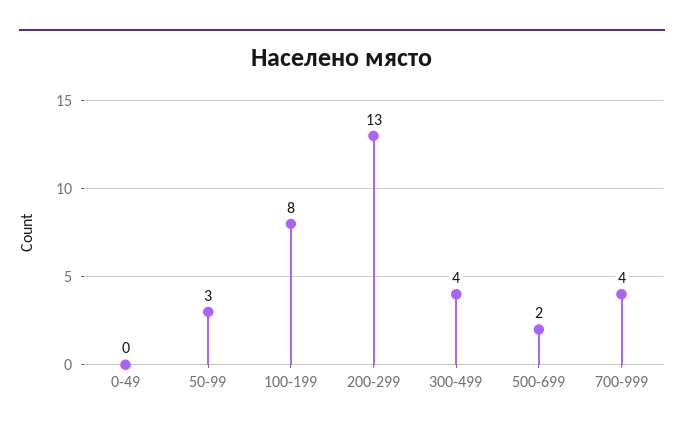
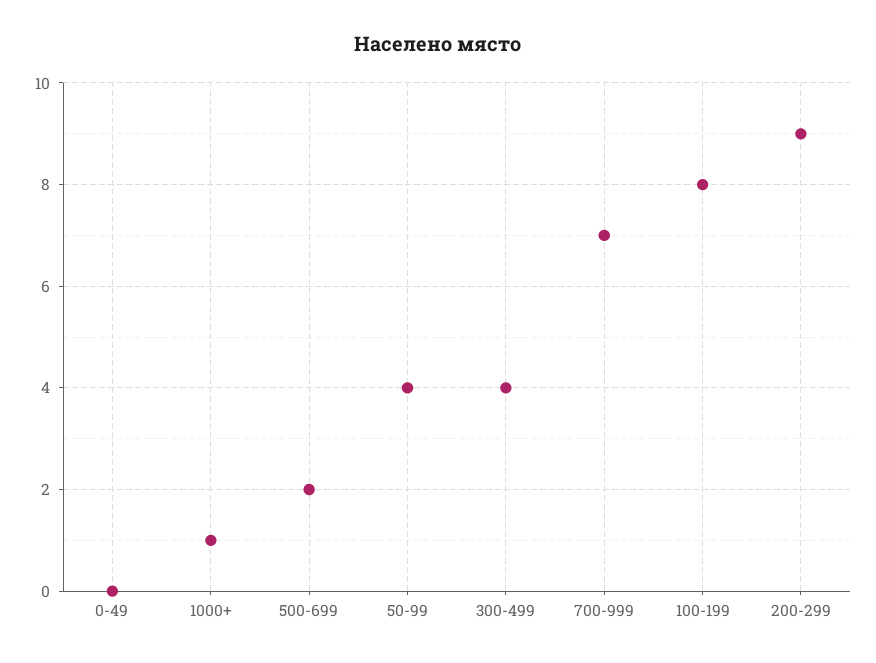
50-99: 3 -> 4
200-299: 13 -> 9
700-999: 4 -> 7
1000+: none -> 1

